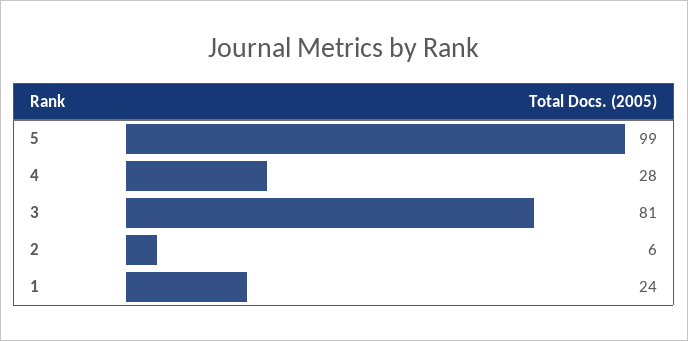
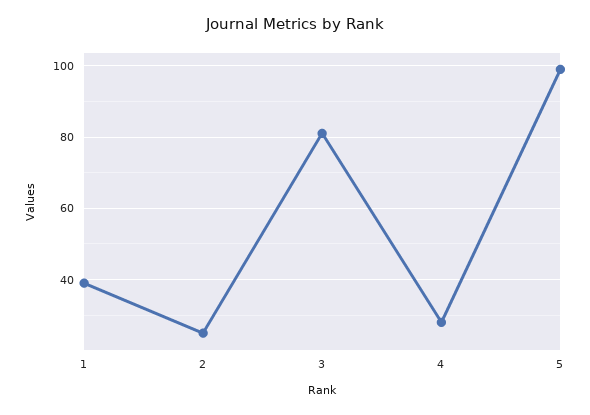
2: 6 -> 25
1: 24 -> 40

